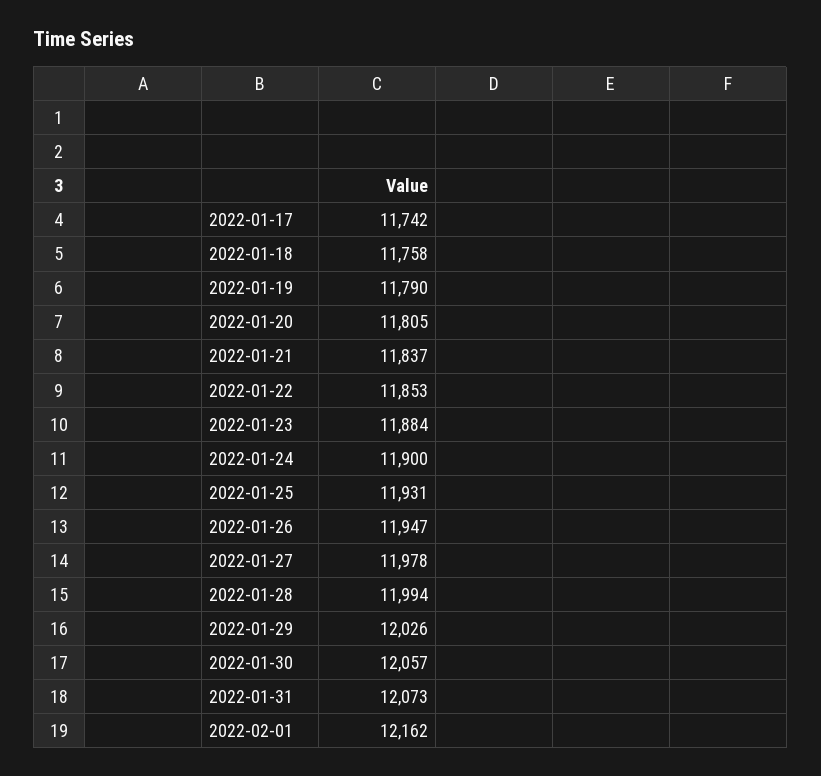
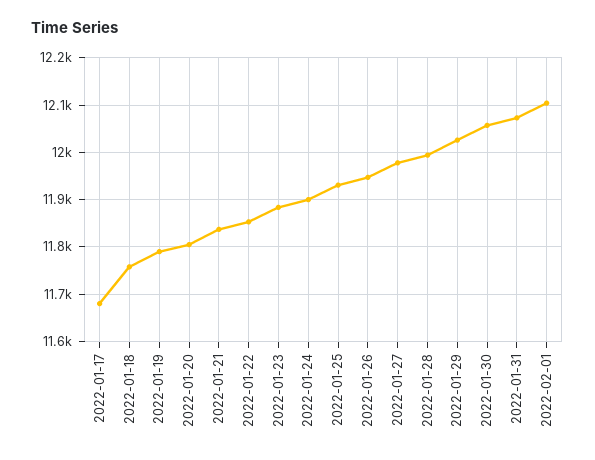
2022-01-17: 11742 -> 11680
2022-02-01: 12162 -> 12100

